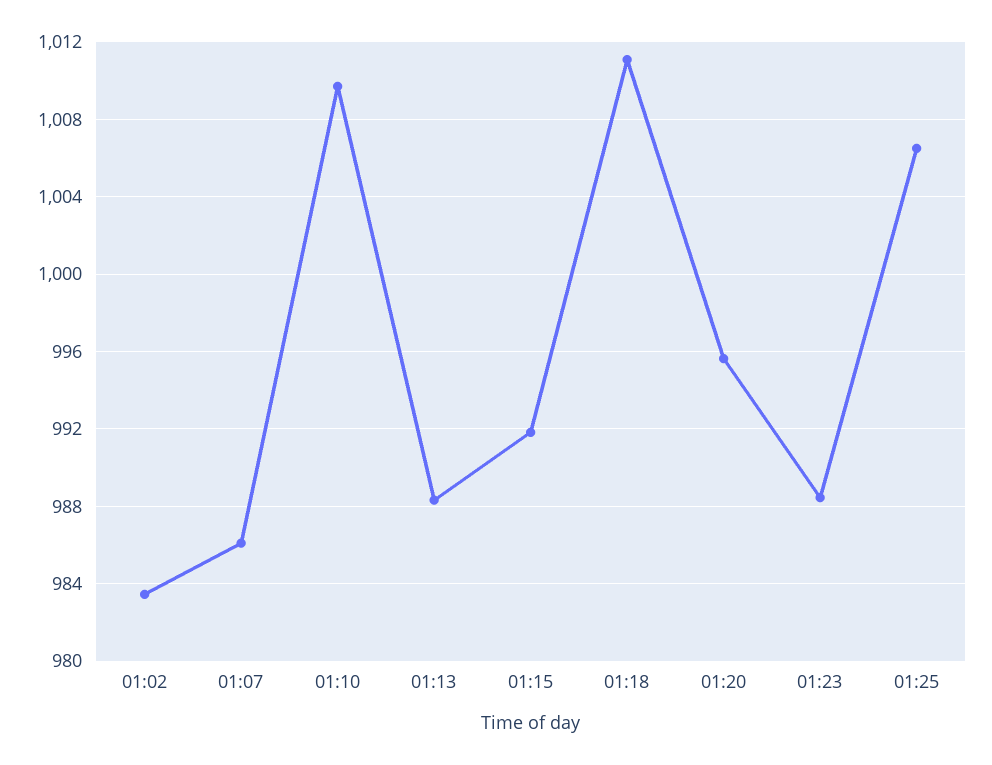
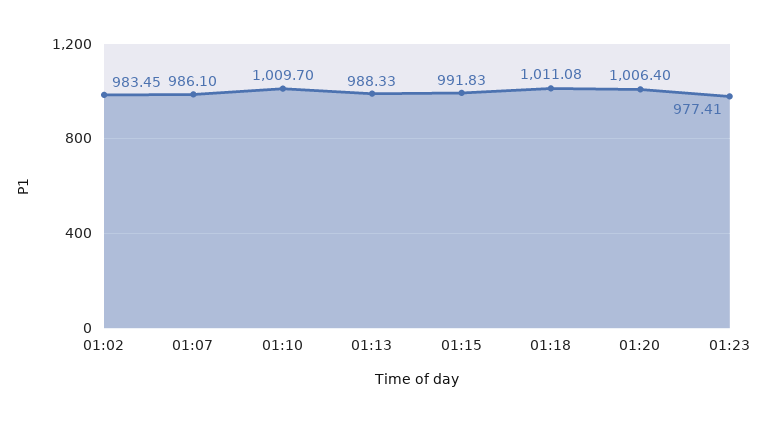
01:20: 995.5 -> 1006.4
01:23: 988.5 -> 977.41
01:25: 1006.5 -> none

